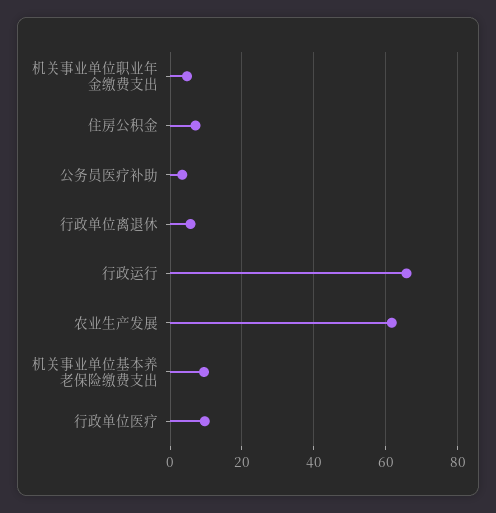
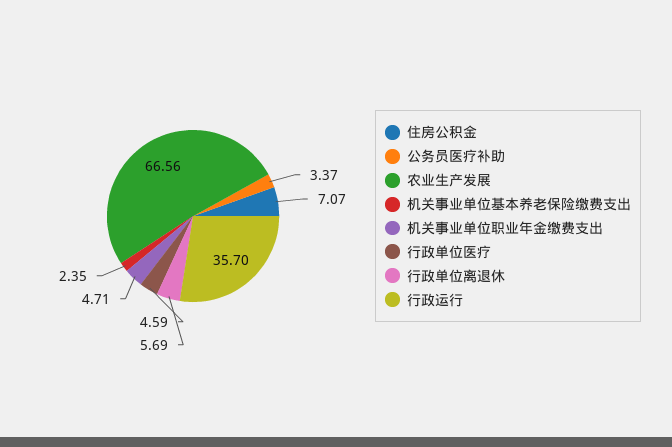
行政运行: 66 -> 35.7
农业生产发展: 62 -> 66.56
机关事业单位基本养老保险缴费支出: 10 -> 2.35
行政单位医疗: 10 -> 4.59

